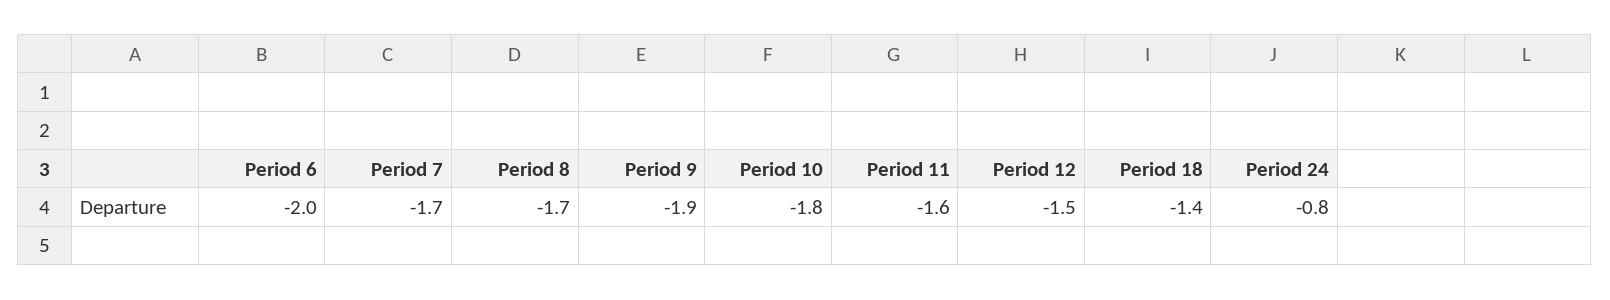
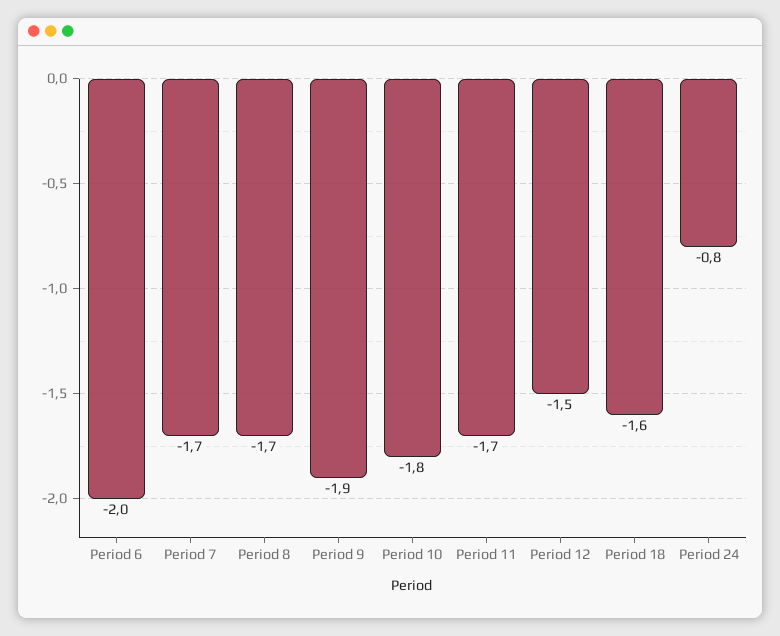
Period 11: -1.6 -> -1.7
Period 18: -1.4 -> -1.6

